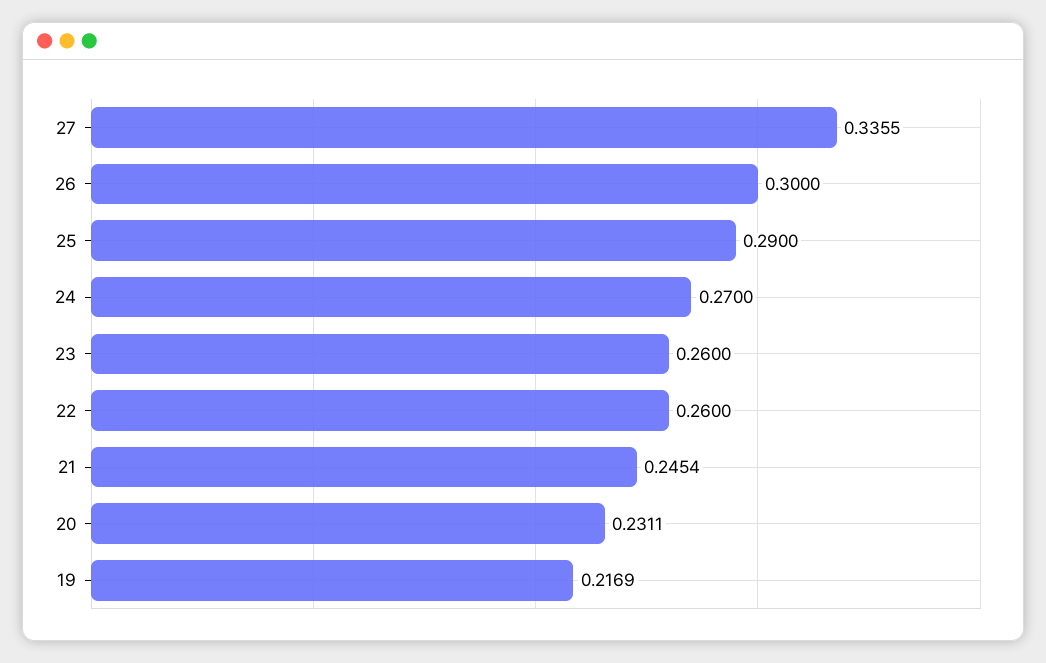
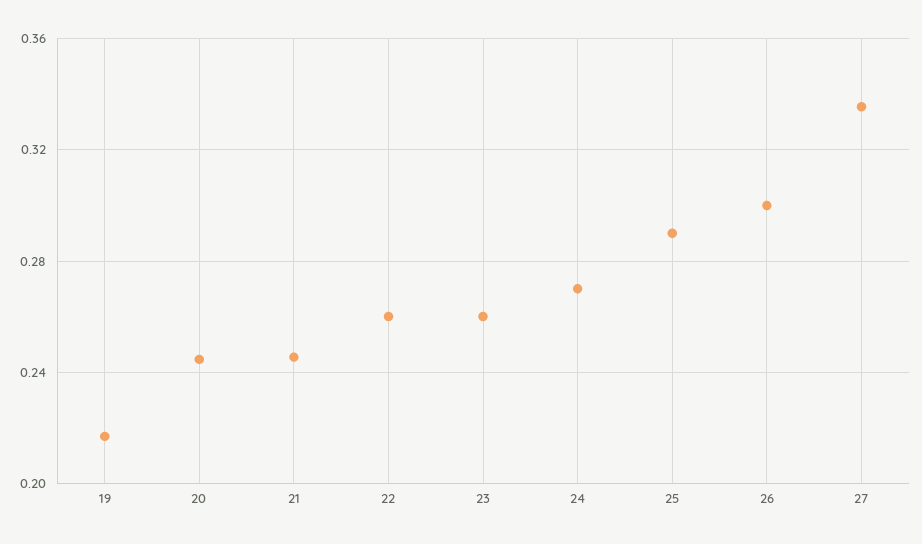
20: 0.2311 -> 0.245

